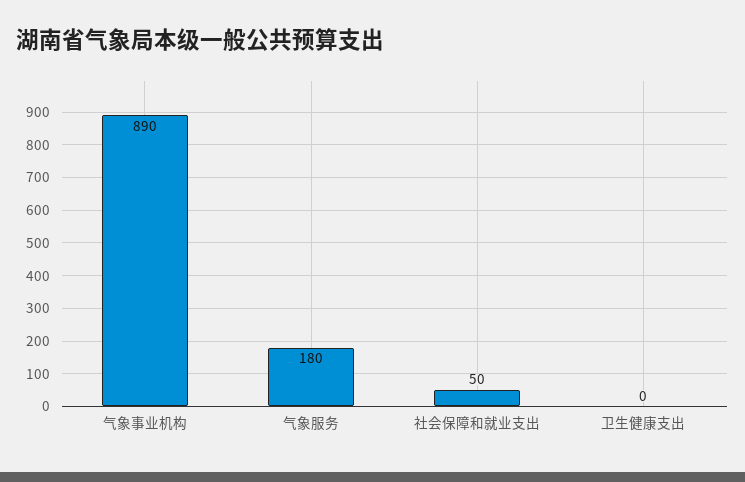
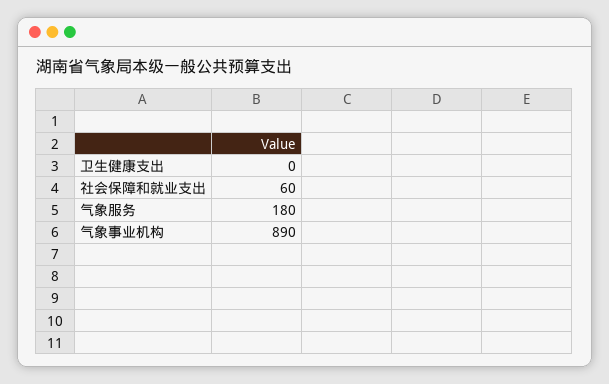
社会保障和就业支出: 50 -> 60

